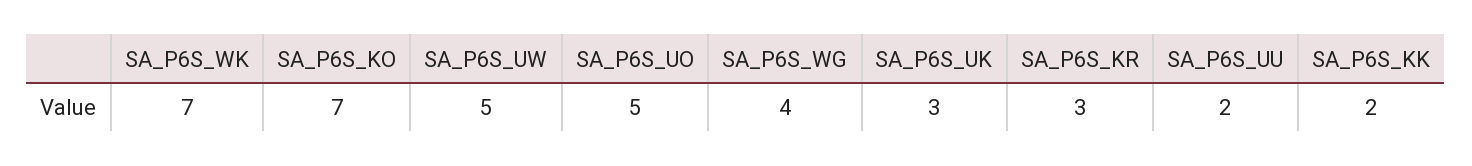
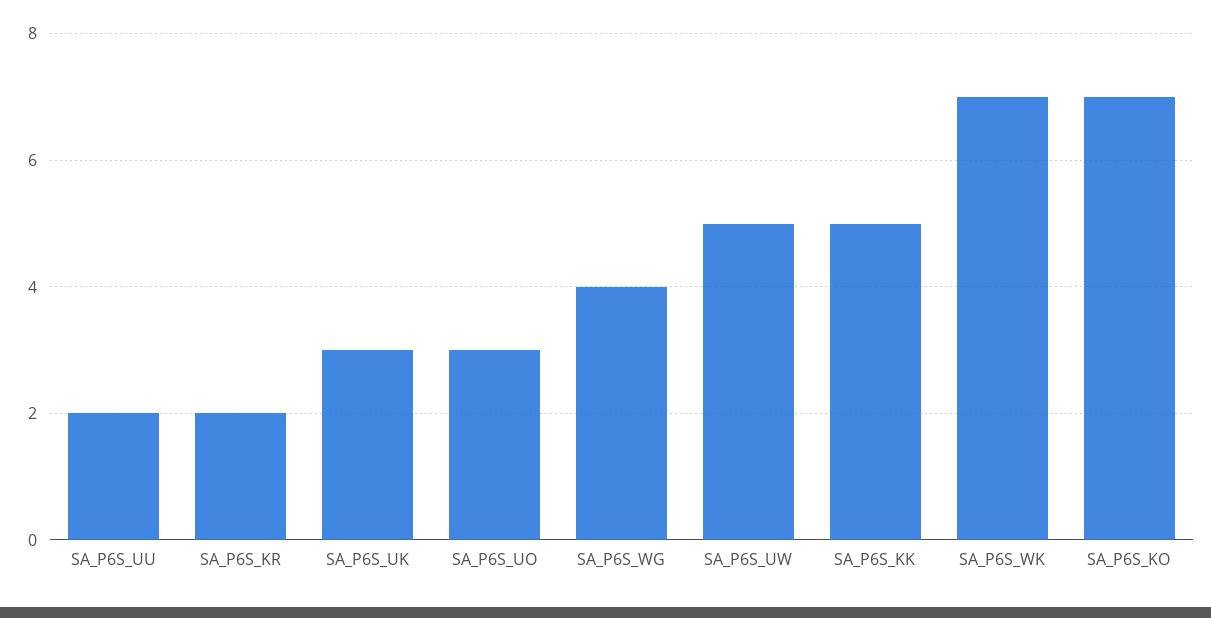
SA_P6S_UO: 5 -> 3
SA_P6S_KR: 3 -> 2
SA_P6S_KK: 2 -> 5

